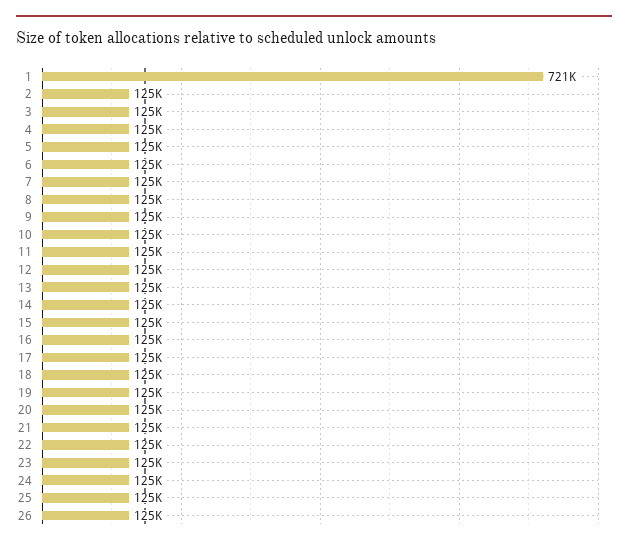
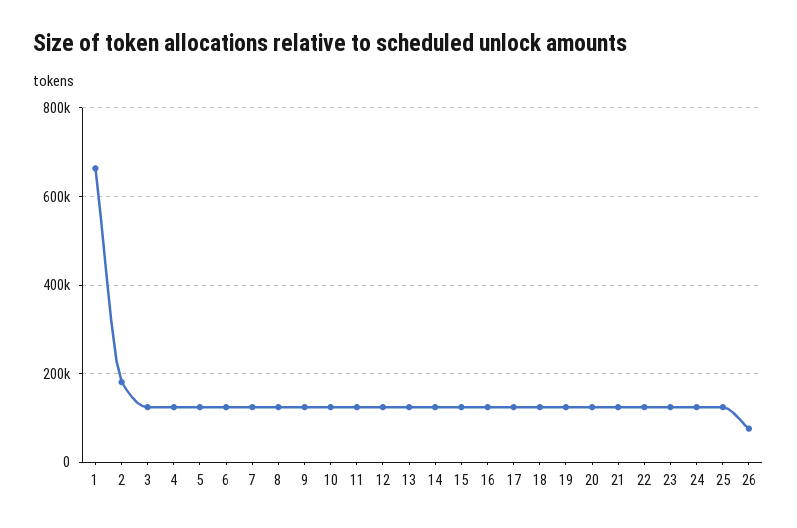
1: 721000 -> 660000
2: 125000 -> 180000
26: 125000 -> 80000

